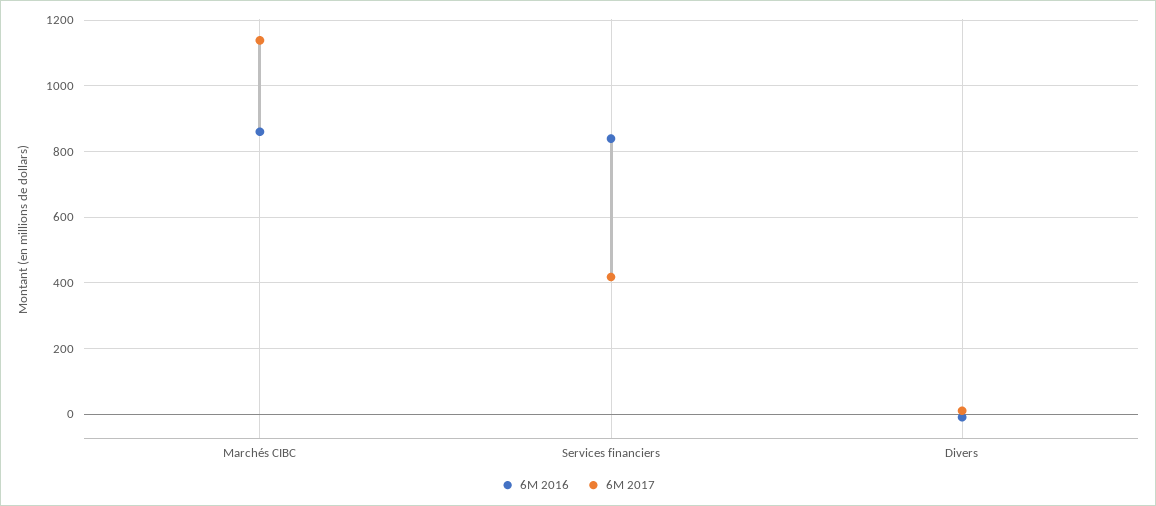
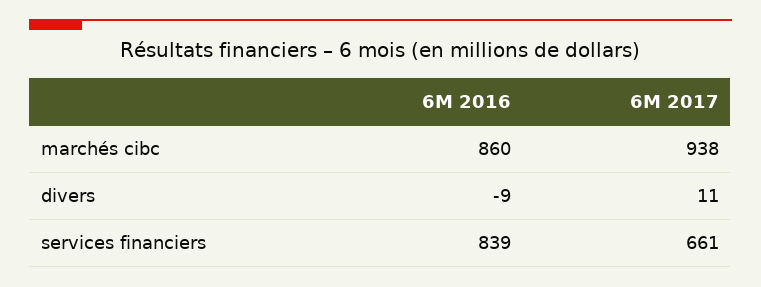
6M 2017, Marchés CIBC: 1140 -> 938
6M 2017, Services financiers: 420 -> 661

